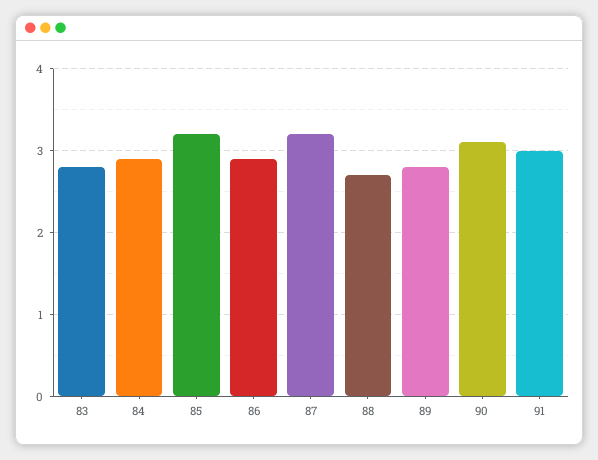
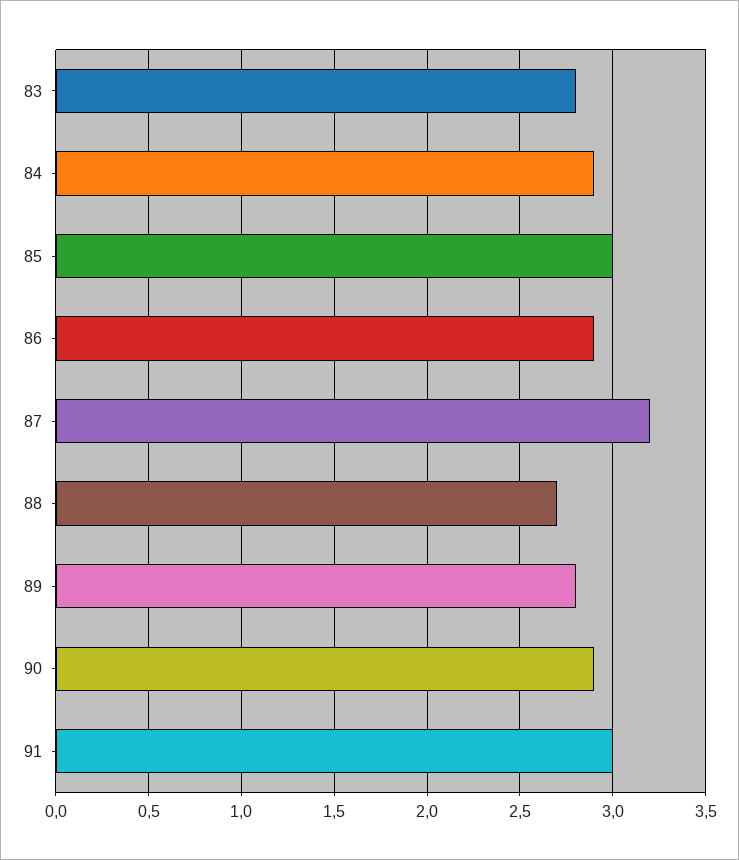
85: 3.2 -> 3
90: 3.1 -> 2.9

